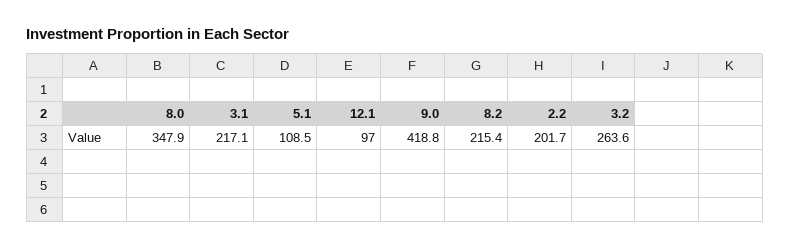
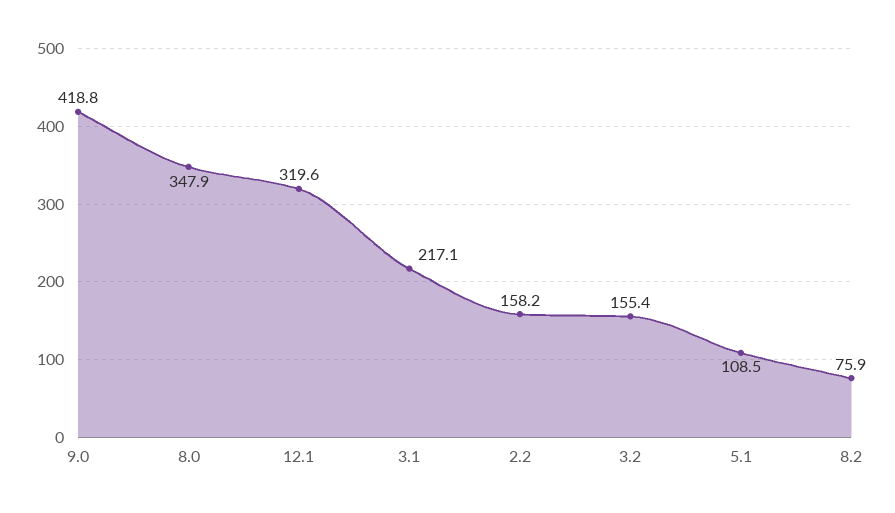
12.1: 97 -> 319.6
8.2: 215.4 -> 75.9
2.2: 201.7 -> 158.2
3.2: 263.6 -> 155.4

